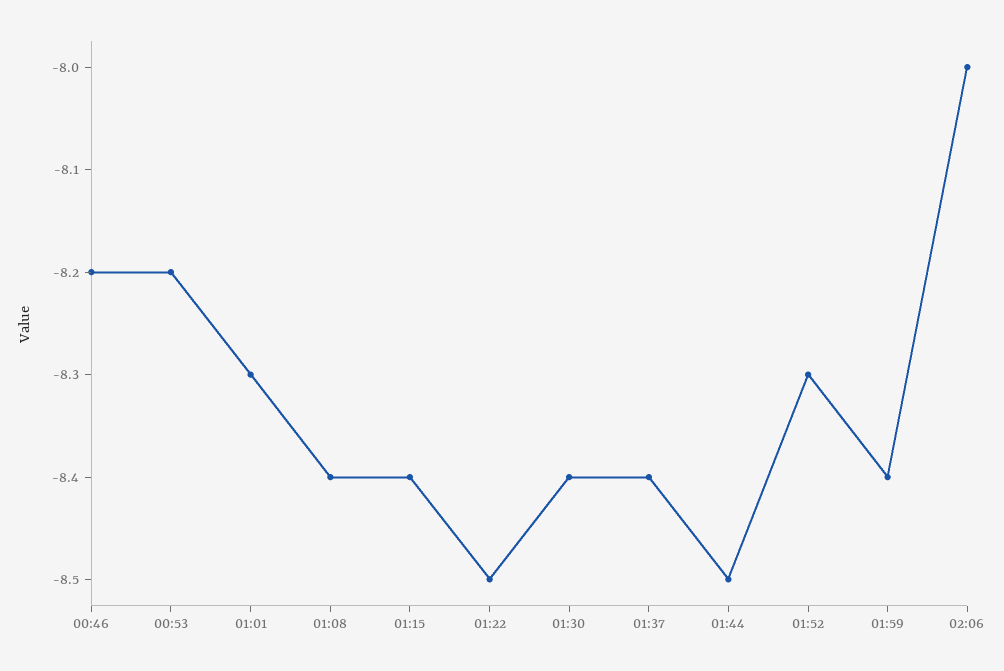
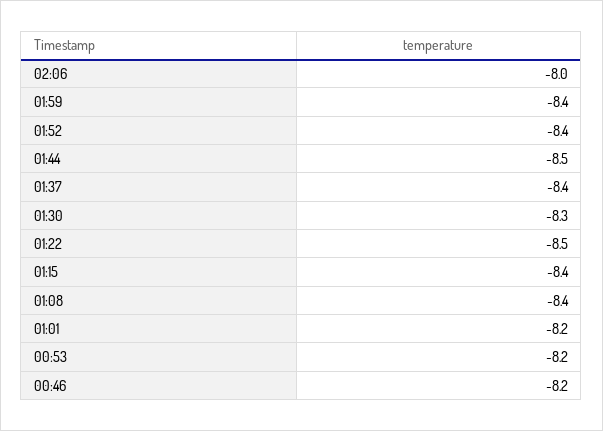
01:01: -8.3 -> -8.2
01:30: -8.4 -> -8.3
01:52: -8.3 -> -8.4

